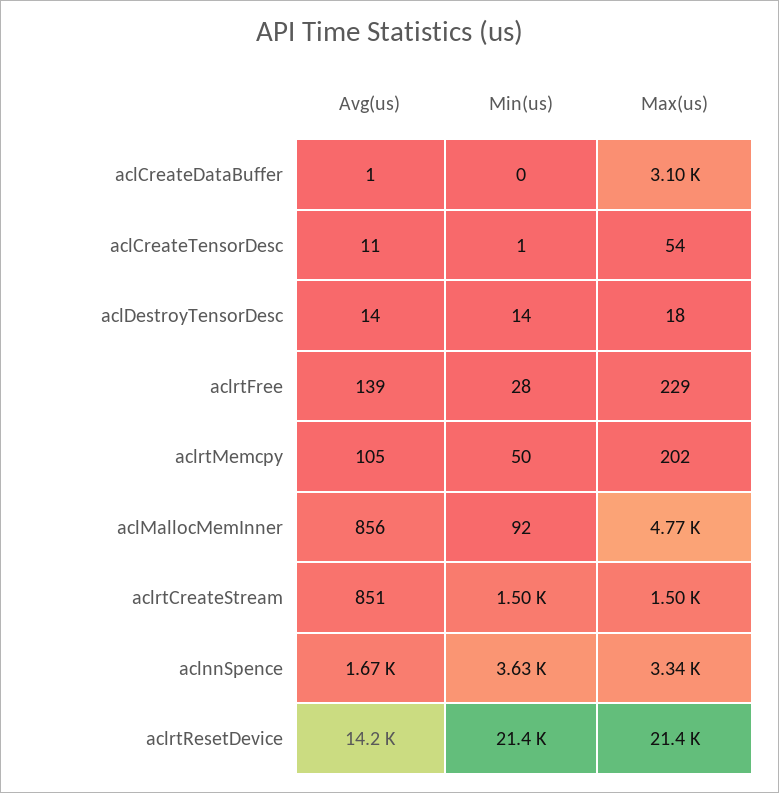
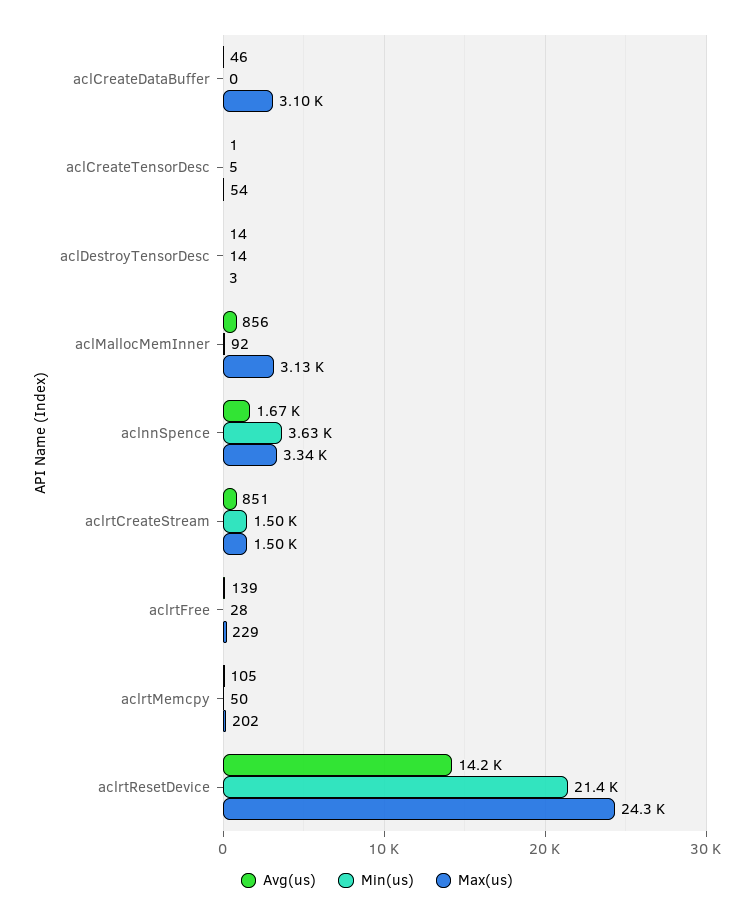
Avg(us), aclCreateDataBuffer: 1 -> 46
Avg(us), aclCreateTensorDesc: 11 -> 1
Min(us), aclCreateTensorDesc: 1 -> 5
Max(us), aclDestroyTensorDesc: 18 -> 3
Max(us), aclMallocMemInner: 4770 -> 3130
Max(us), aclrtResetDevice: 21400 -> 24300

